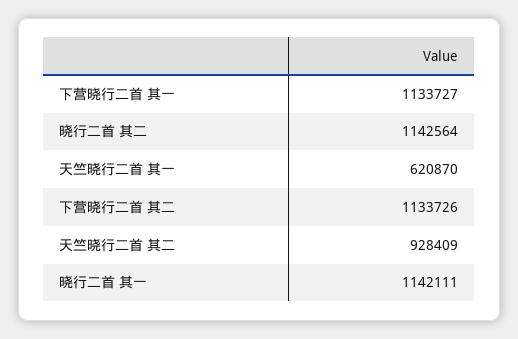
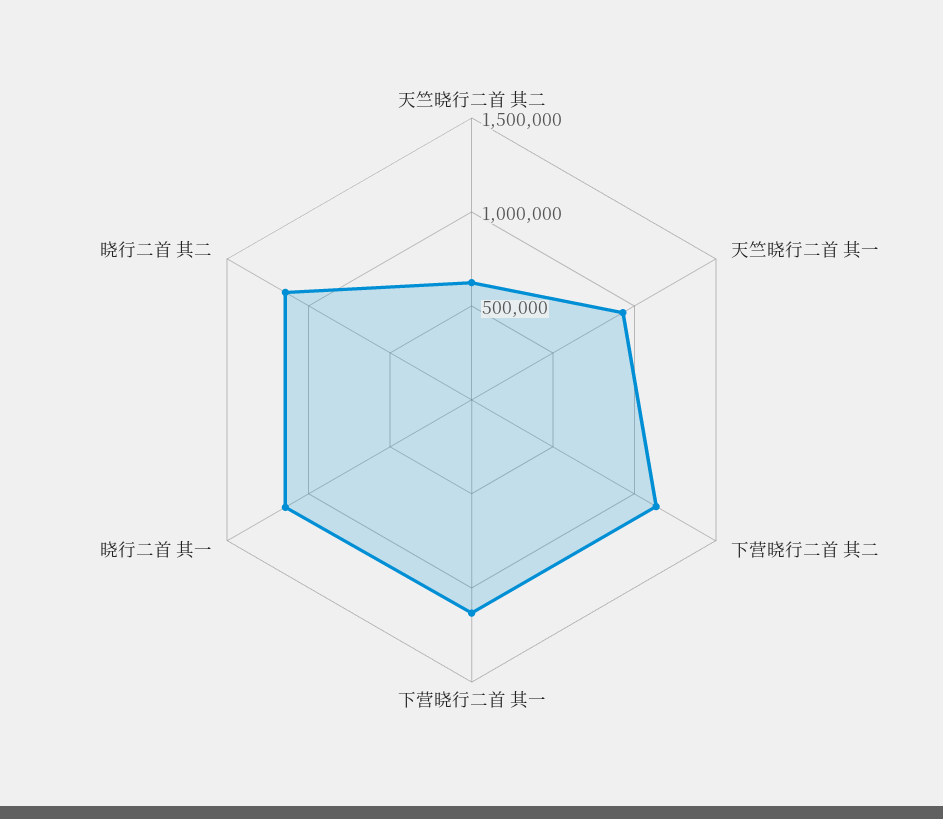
天竺晓行二首 其一: 620870 -> 900000
天竺晓行二首 其二: 928409 -> 600000

